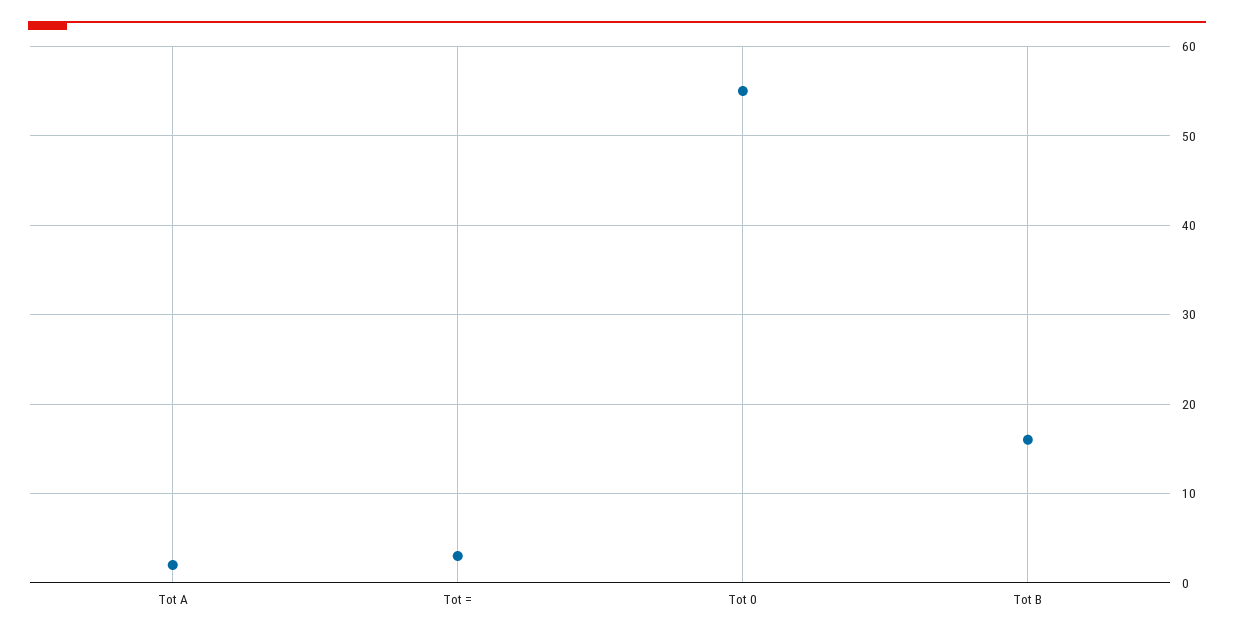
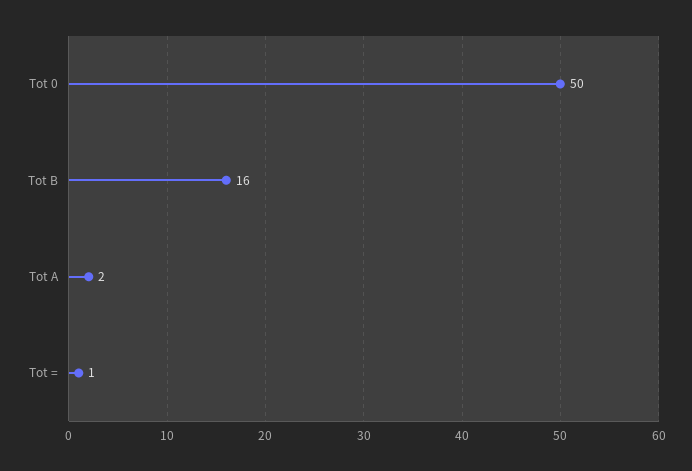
Tot =: 3 -> 1
Tot 0: 55 -> 50

